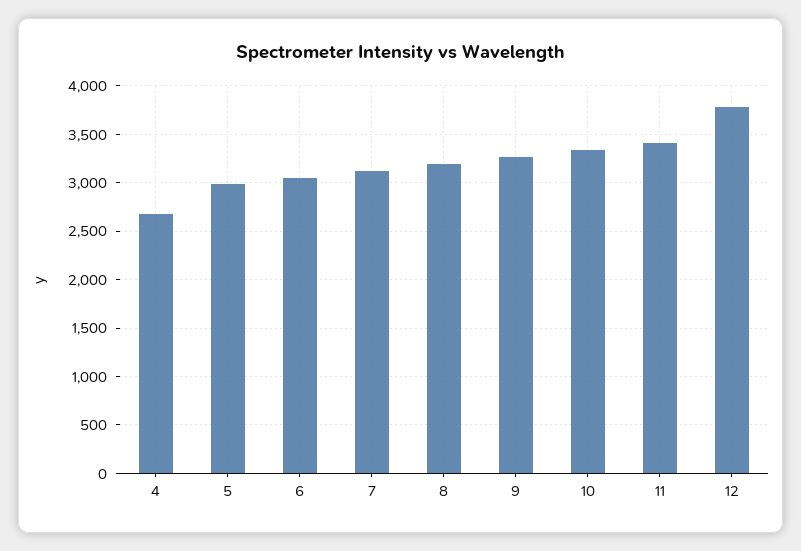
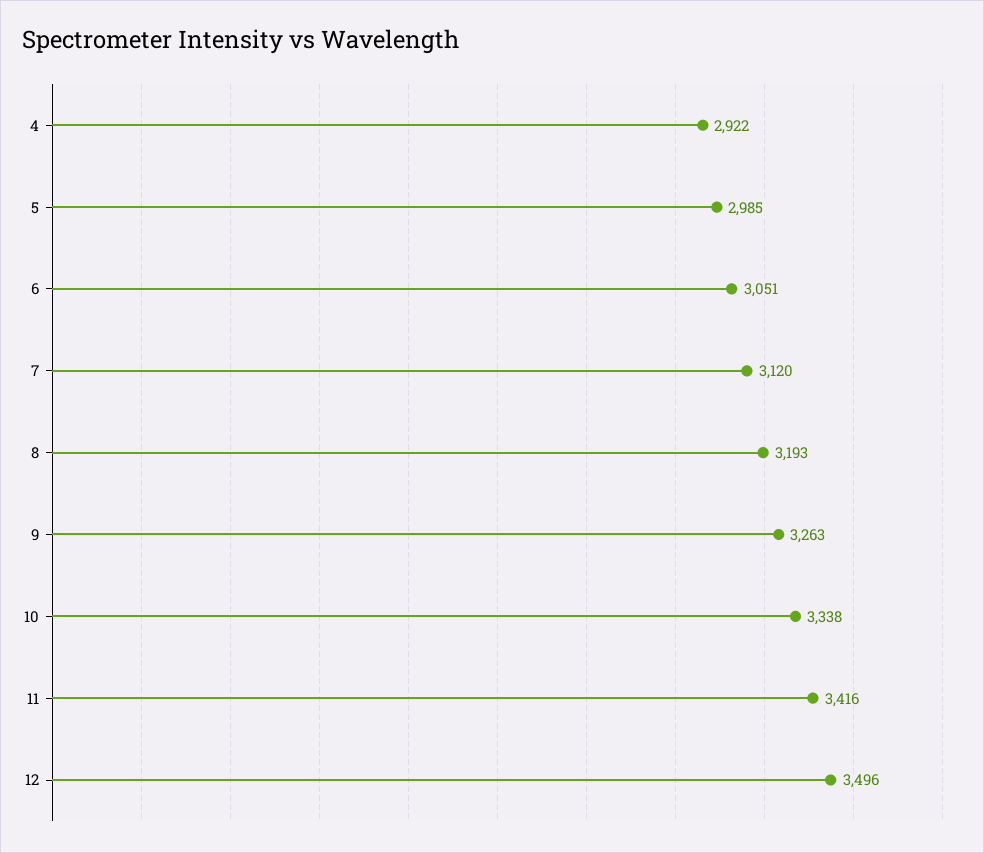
4: 2700 -> 2922
12: 3800 -> 3496

